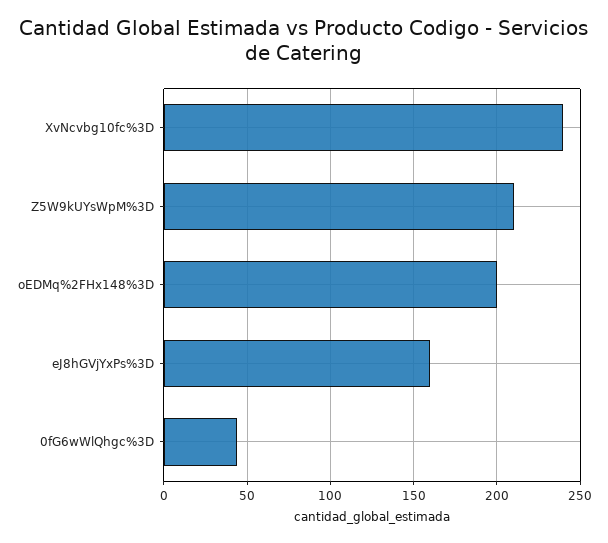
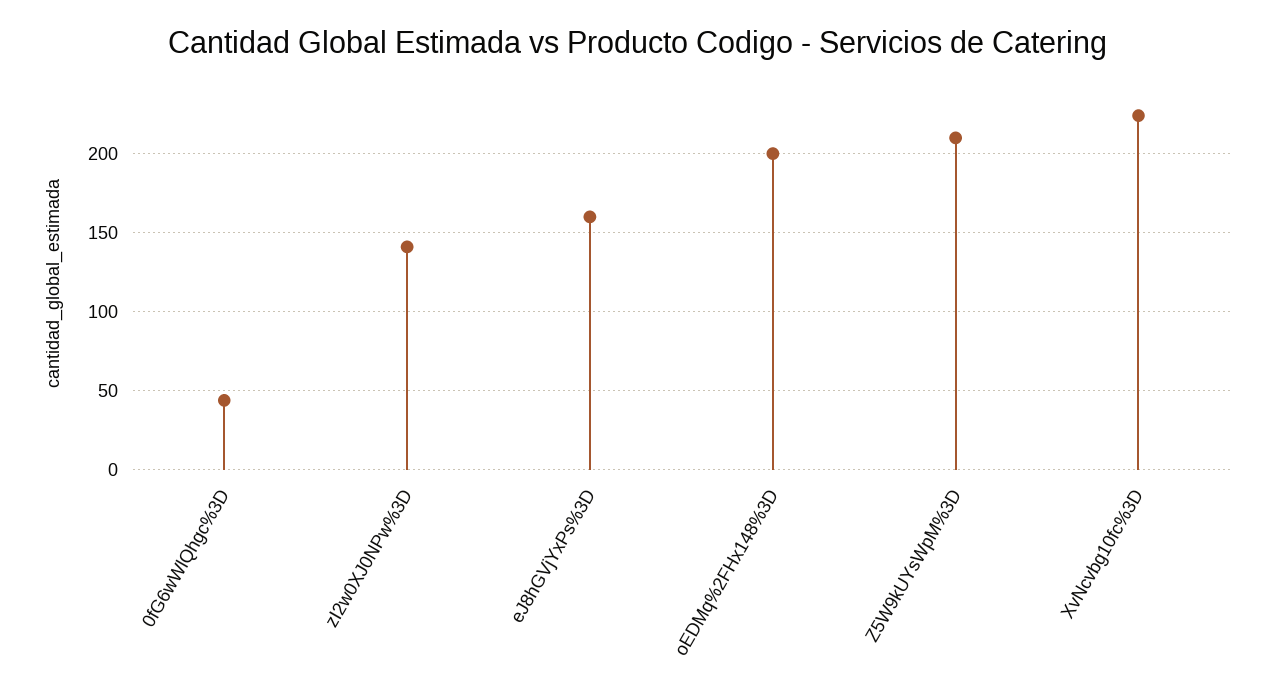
XvNcvbg10fc%3D: 240 -> 225
zI2w0XJ0NPw%3D: none -> 140

